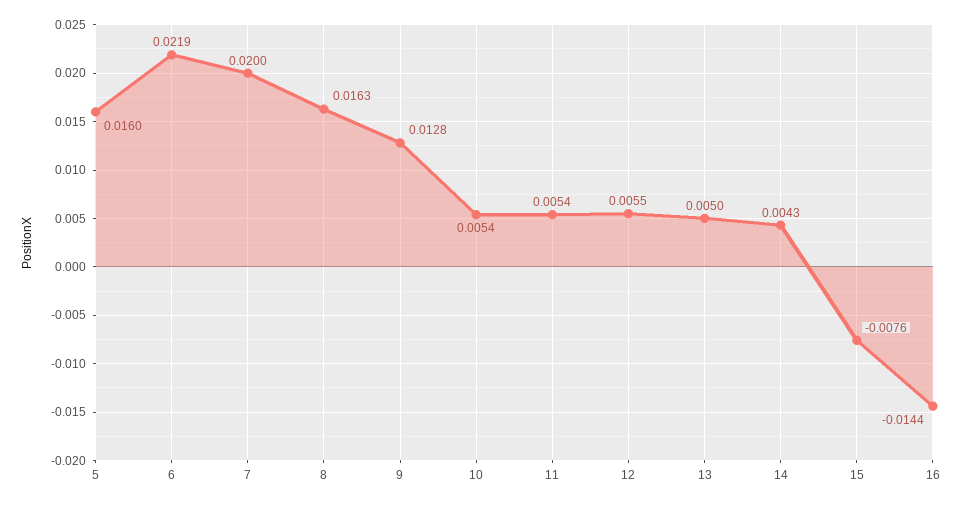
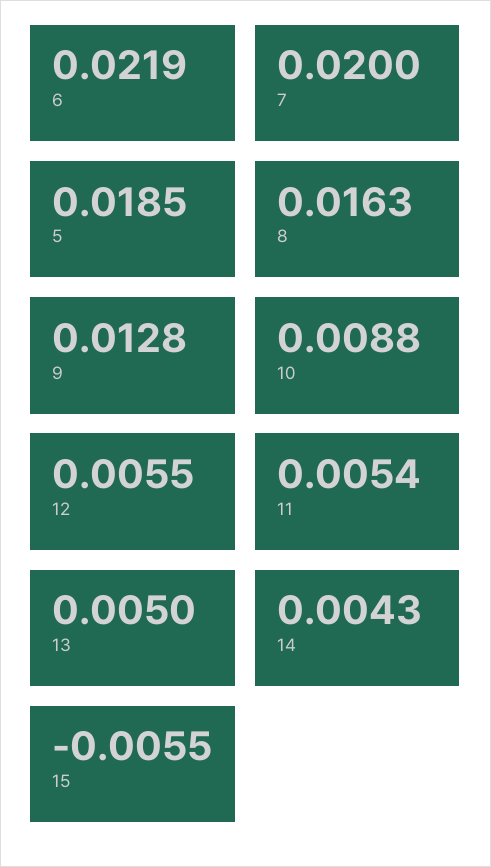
5: 0.016 -> 0.0185
10: 0.0054 -> 0.0088
15: -0.0076 -> -0.0055
16: -0.0144 -> none

